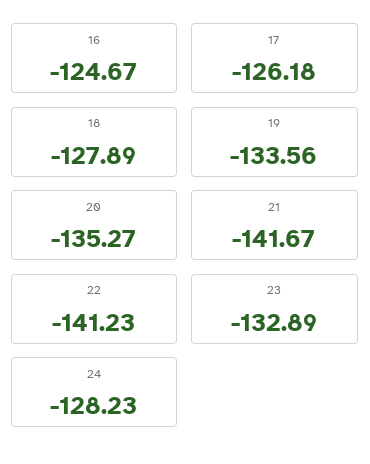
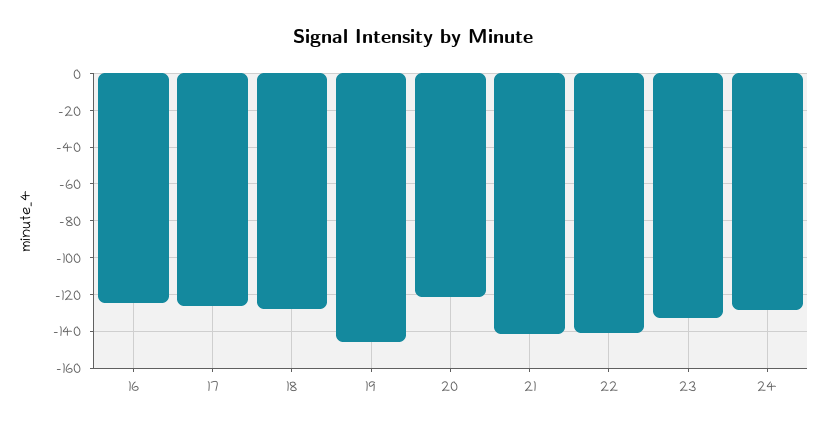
19: -133.56 -> -145
20: -135.27 -> -120

